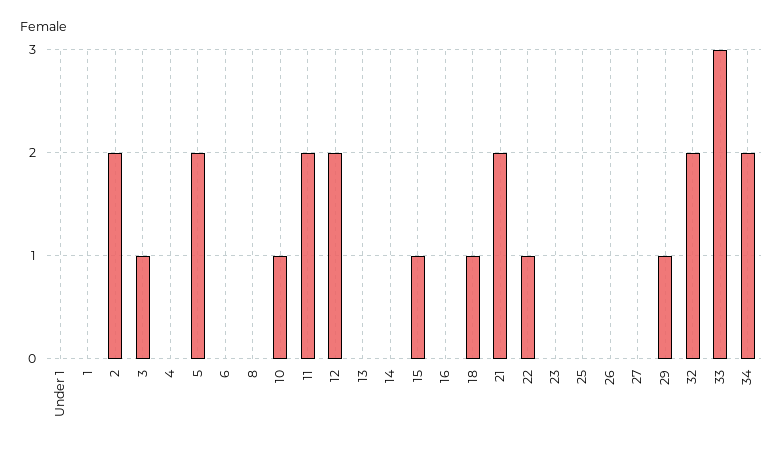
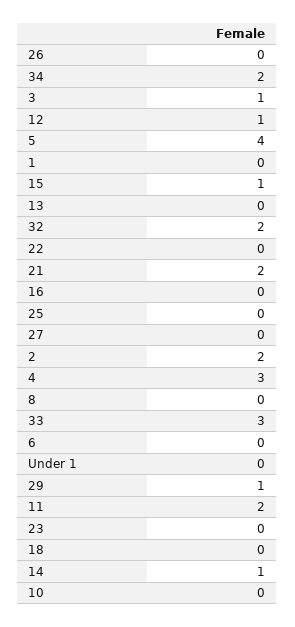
4: 0 -> 3
5: 2 -> 4
10: 1 -> 0
12: 2 -> 1
14: 0 -> 1
18: 1 -> 0
22: 1 -> 0

